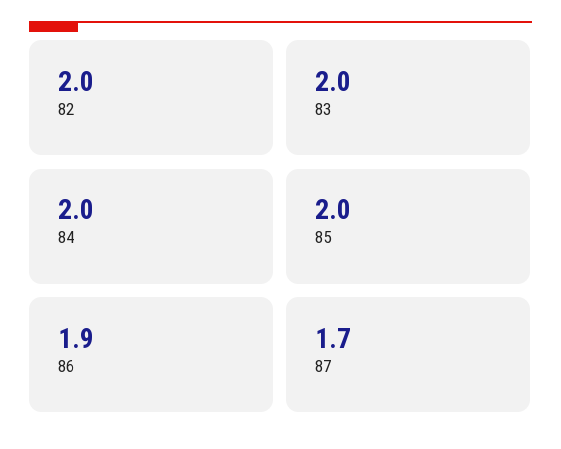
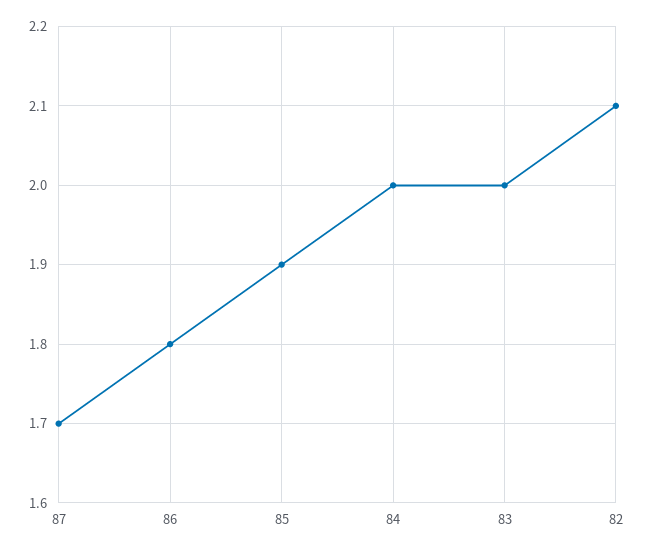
82: 2 -> 2.1
85: 2 -> 1.9
86: 1.9 -> 1.8

